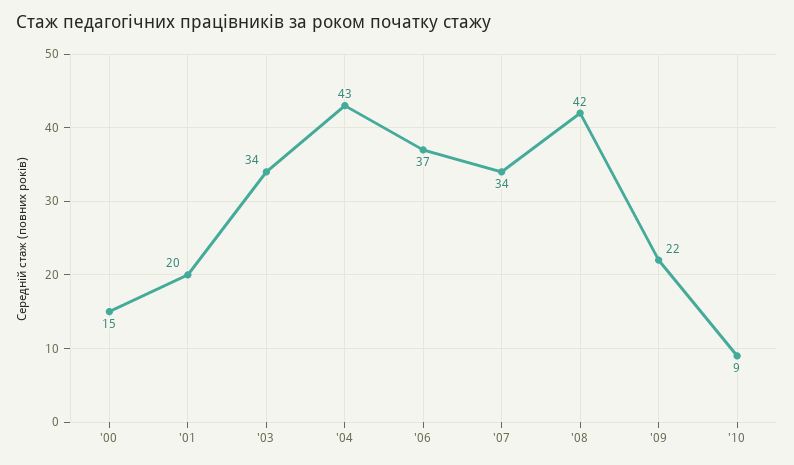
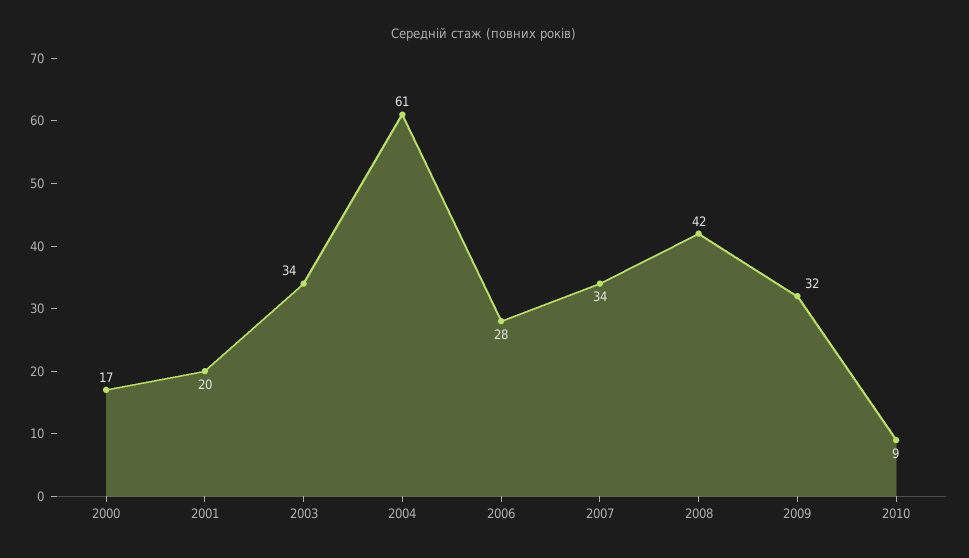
'00: 15 -> 17
'04: 43 -> 61
'06: 37 -> 28
'09: 22 -> 32

